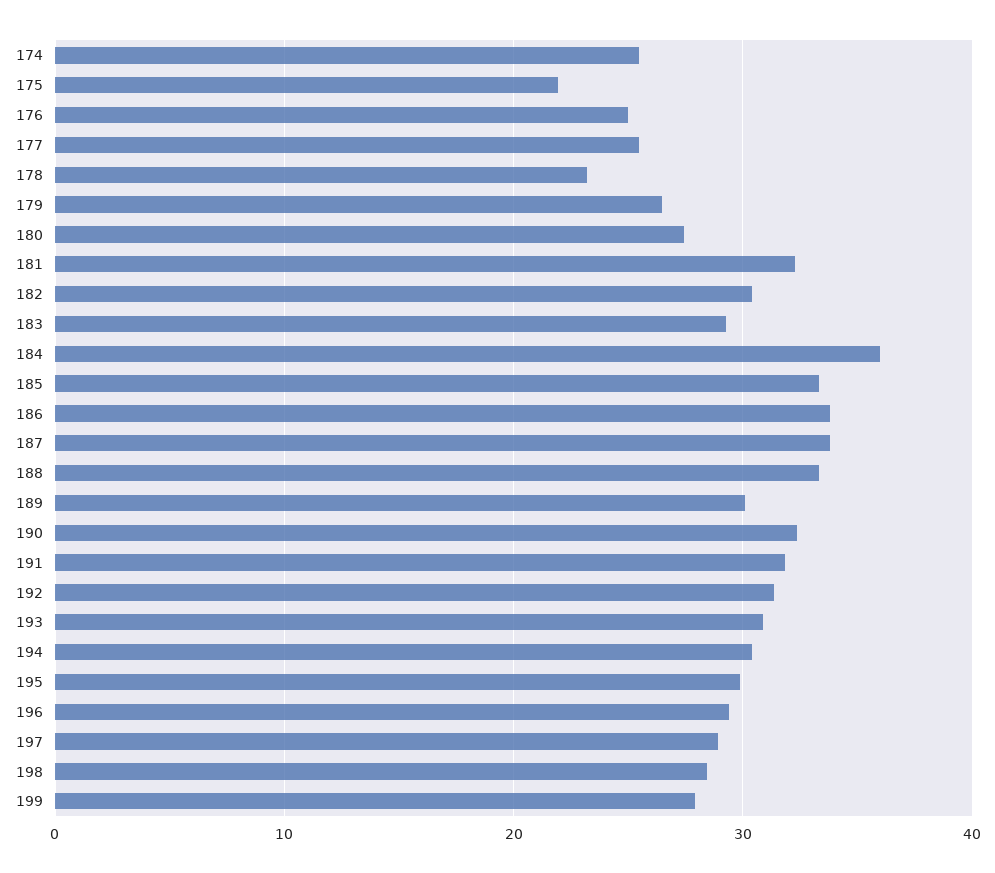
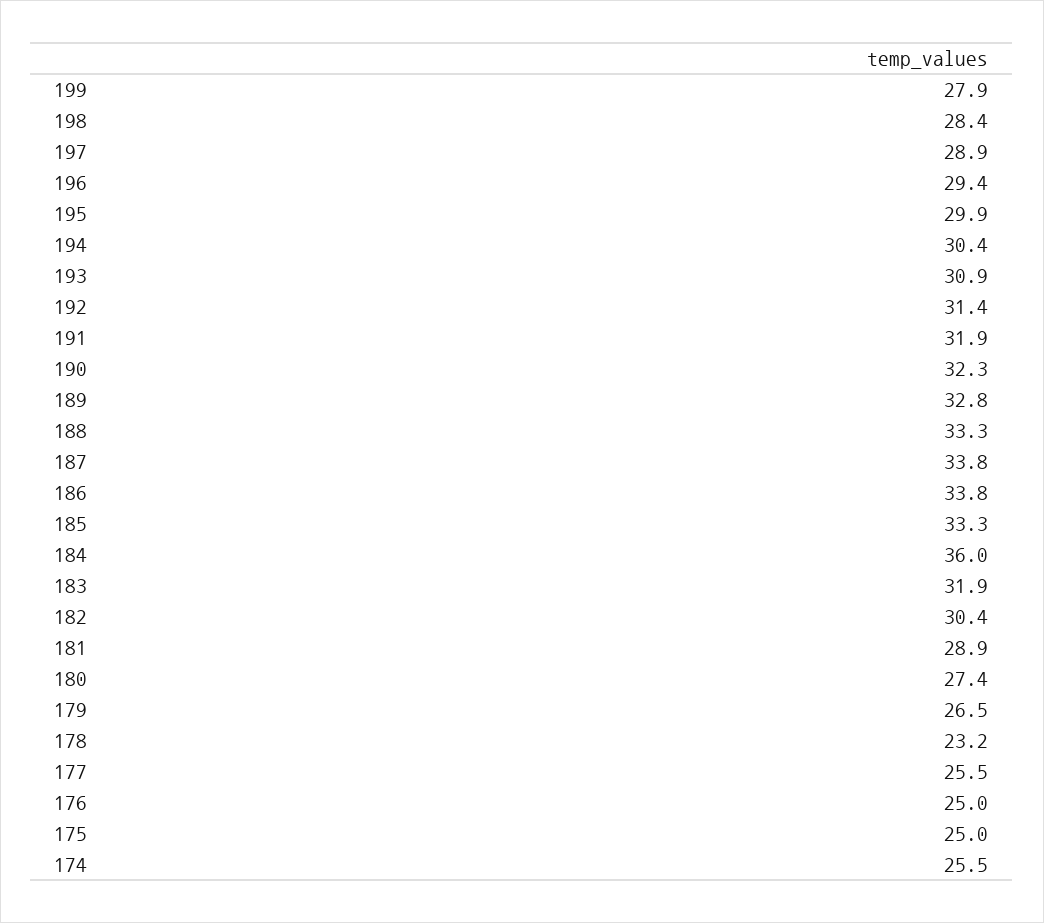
175: 22 -> 25
181: 32 -> 28.9
183: 29 -> 31.9
189: 30 -> 32.8

